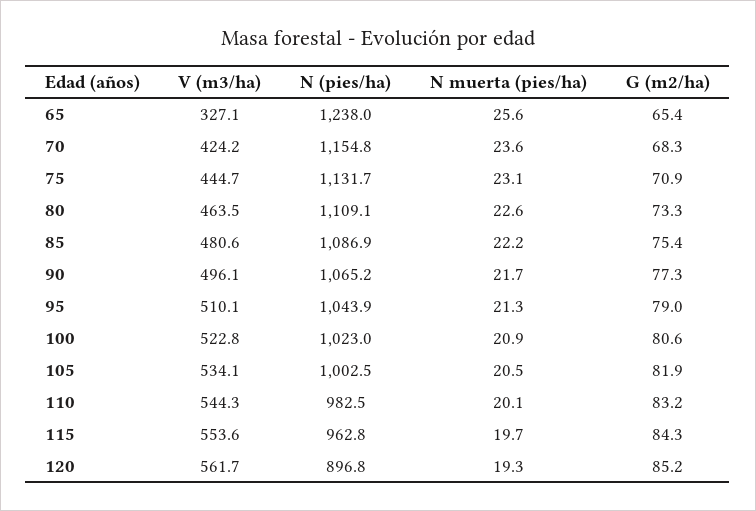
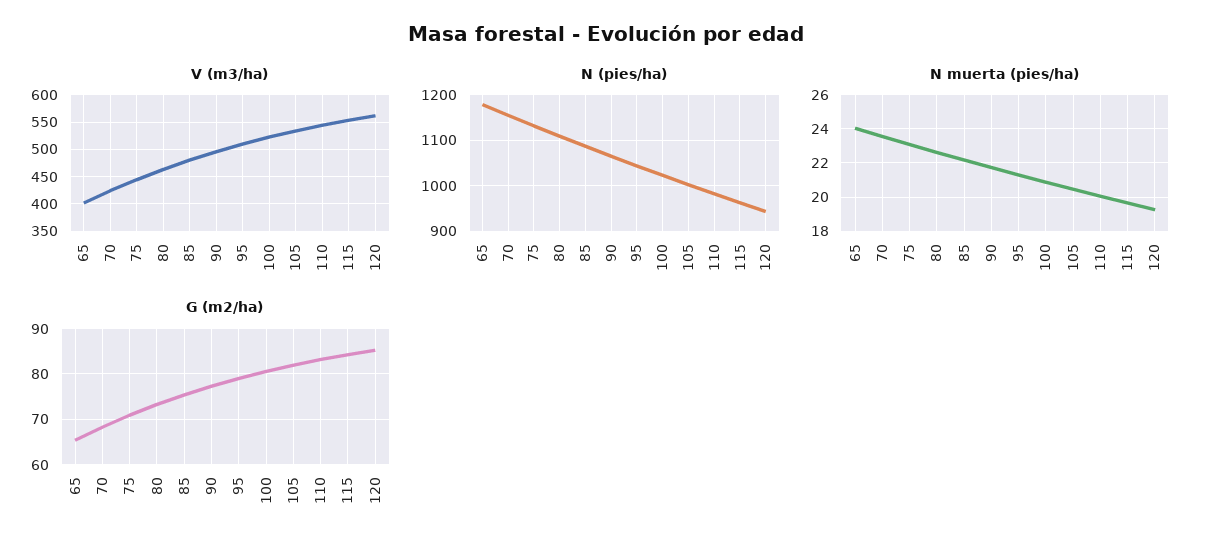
V (m3/ha), 65: 327.1 -> 400
N (pies/ha), 65: 1238 -> 1180
N muerta (pies/ha), 65: 25.6 -> 24
N (pies/ha), 120: 896.8 -> 940

